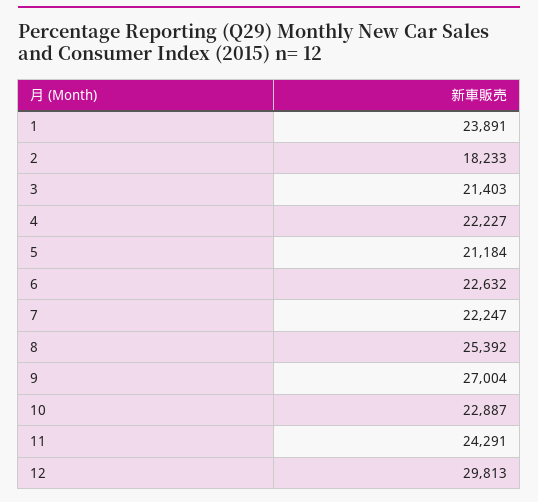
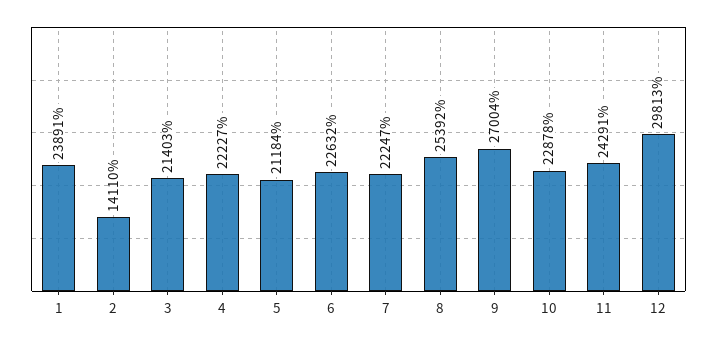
2: 18233 -> 14110
10: 22887 -> 22878

